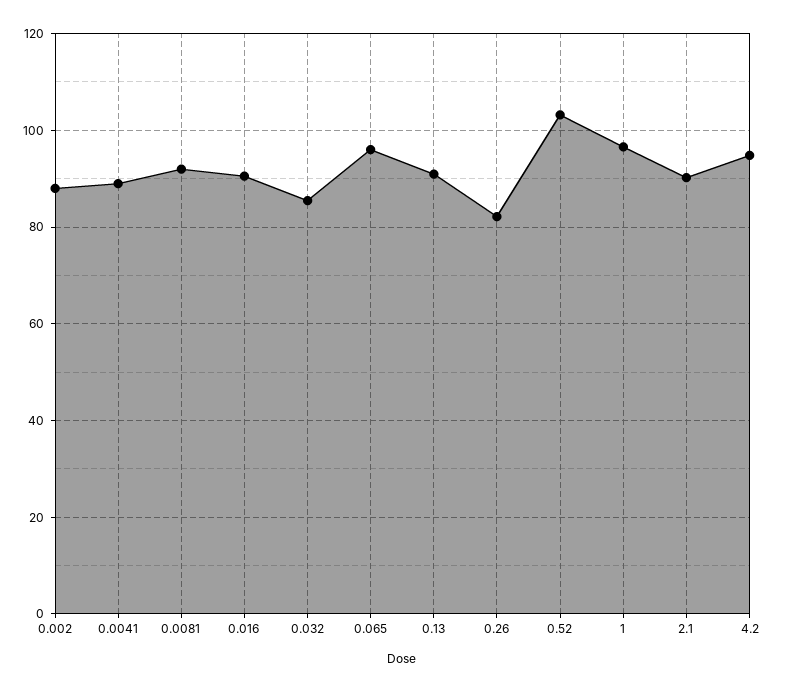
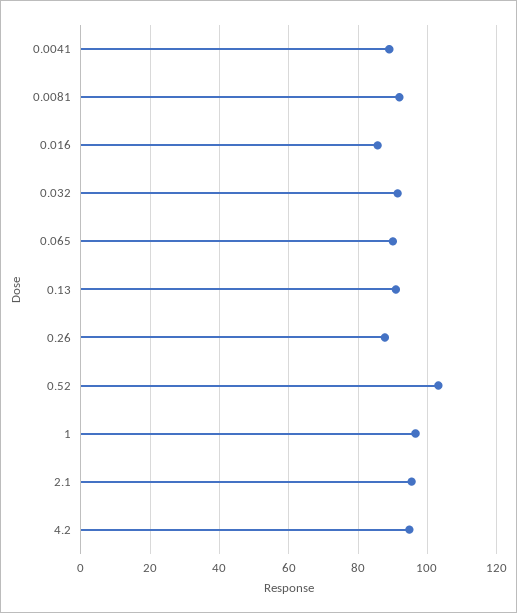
0.002: 88 -> none
0.016: 90 -> 86
0.032: 86 -> 92
0.065: 96 -> 90
0.26: 82 -> 88
2.1: 90 -> 96

